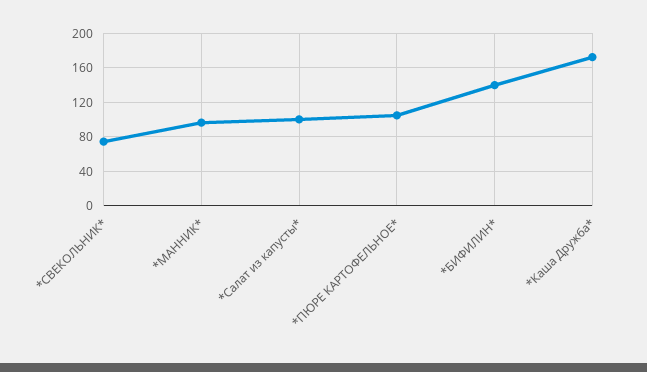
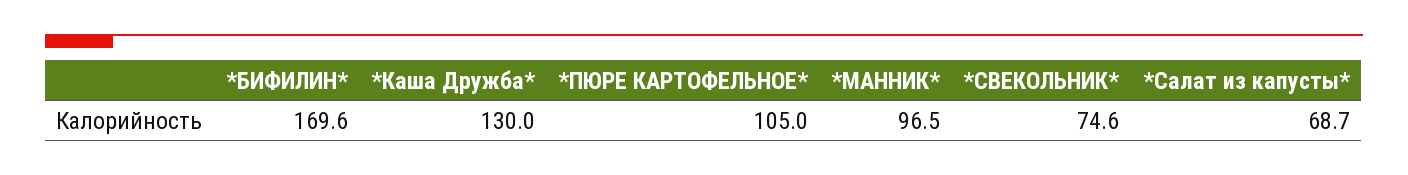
*Салат из капусты*: 100 -> 68.7
*БИФИЛИН*: 140 -> 169.6
*Каша Дружба*: 170 -> 130

